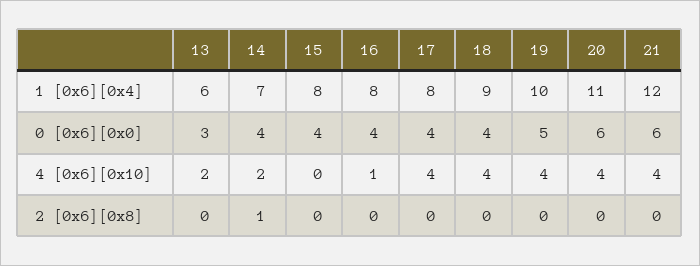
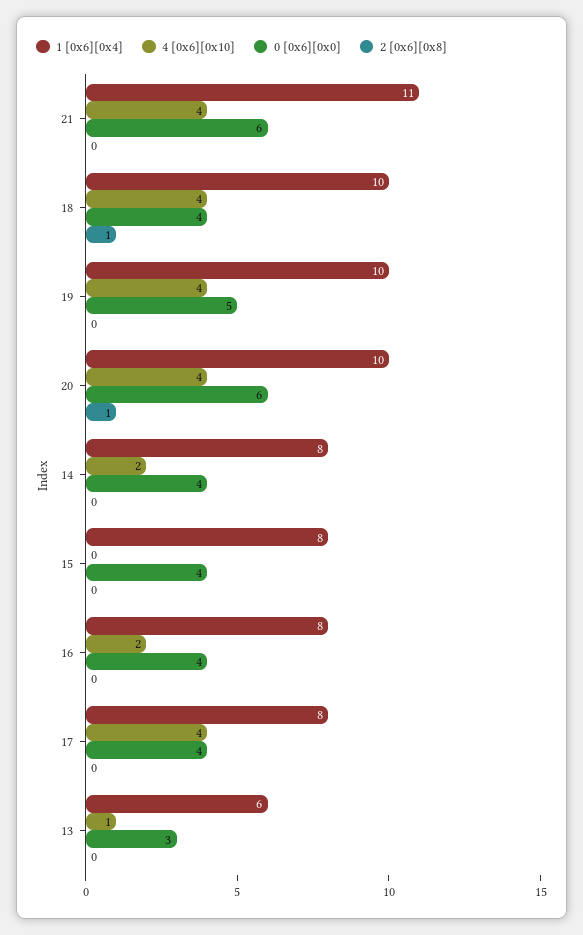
1 [0x6][0x4], 14: 7 -> 8
1 [0x6][0x4], 18: 9 -> 10
1 [0x6][0x4], 20: 11 -> 10
1 [0x6][0x4], 21: 12 -> 11
4 [0x6][0x10], 13: 2 -> 1
4 [0x6][0x10], 16: 1 -> 2
2 [0x6][0x8], 14: 1 -> 0
2 [0x6][0x8], 18: 0 -> 1
2 [0x6][0x8], 20: 0 -> 1

